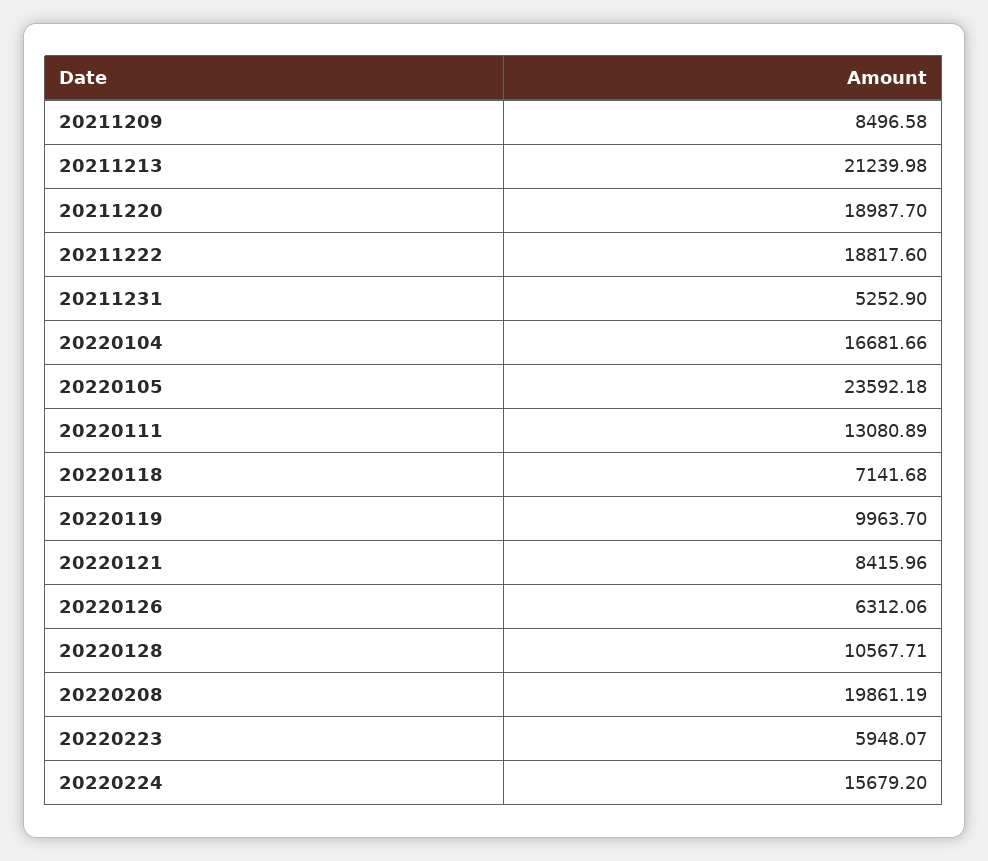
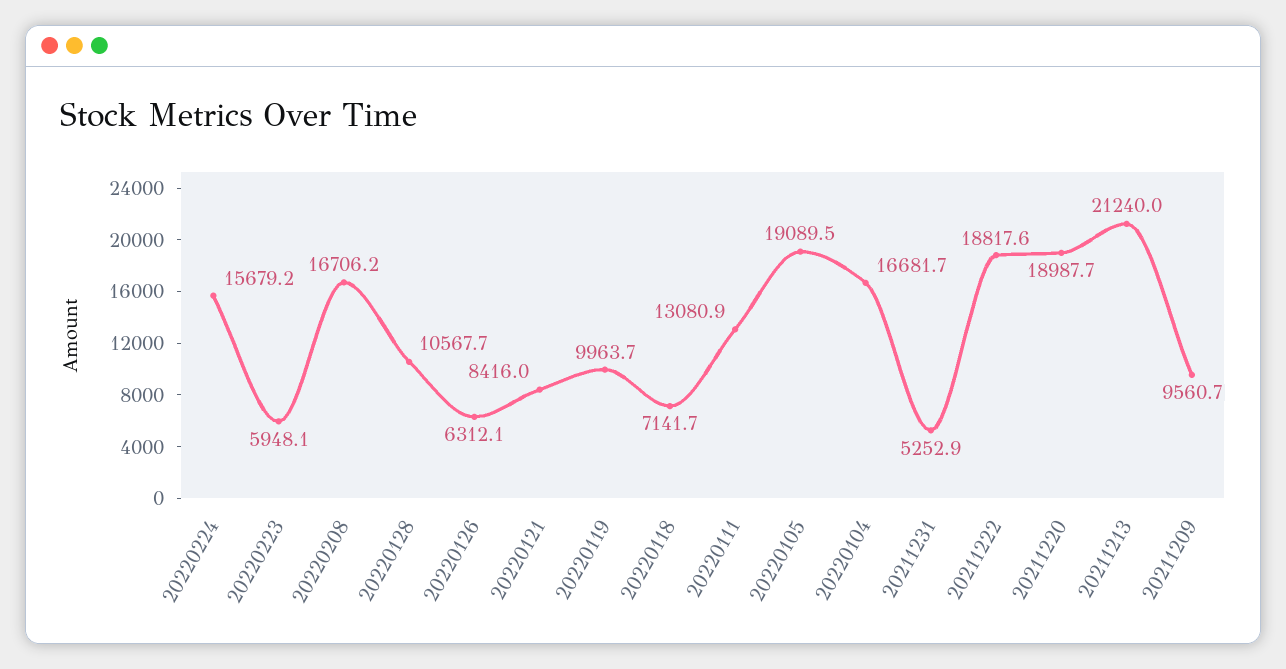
20211209: 8496.58 -> 9560.7
20220105: 23592.18 -> 19089.5
20220208: 19861.19 -> 16706.2

